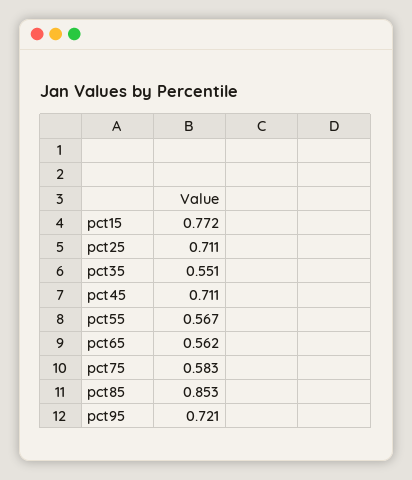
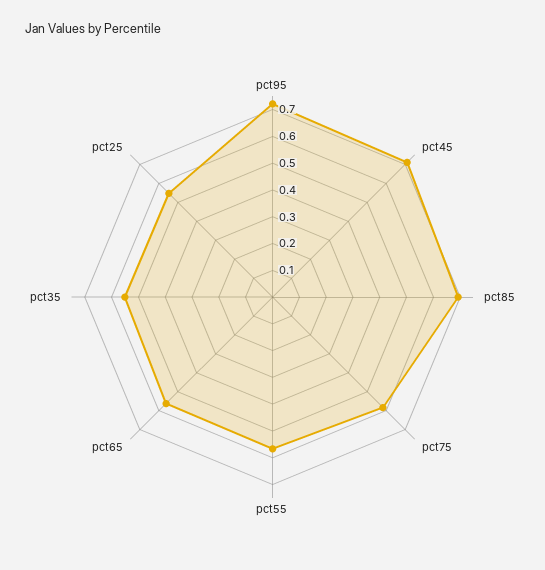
pct15: 0.772 -> none
pct25: 0.711 -> 0.55
pct85: 0.853 -> 0.7

